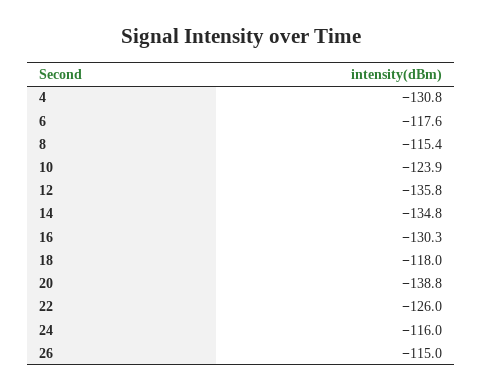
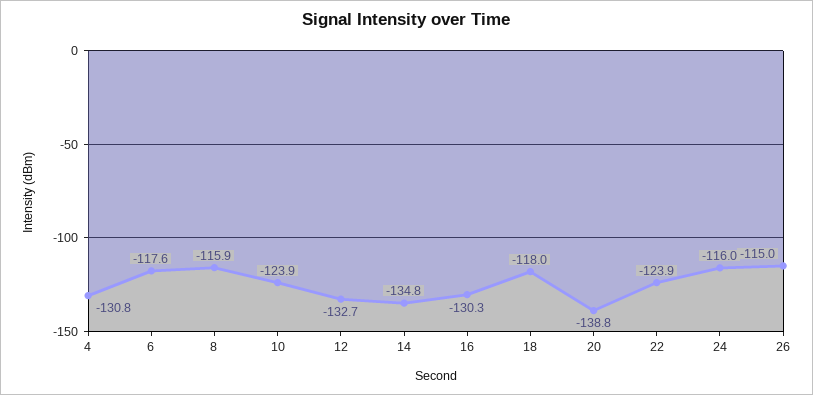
8: -115.4 -> -115.9
12: -135.8 -> -132.7
22: -126 -> -123.9

